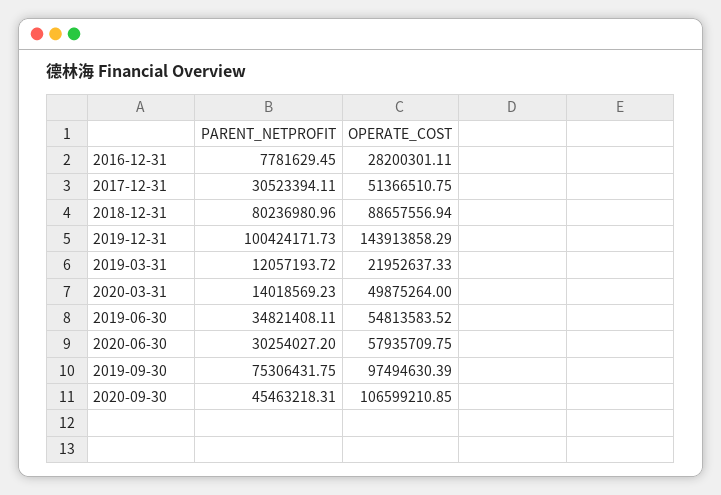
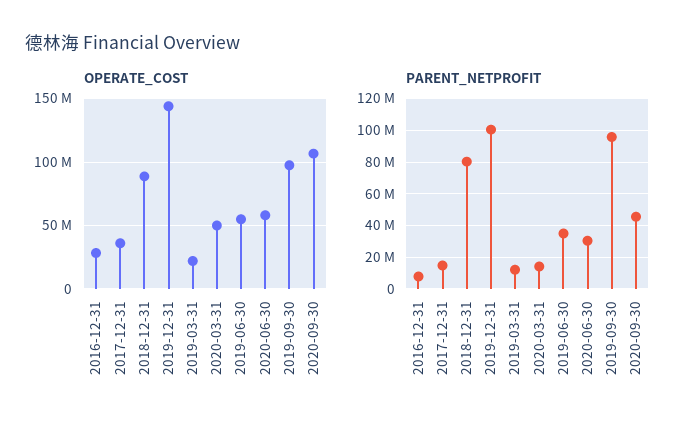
PARENT_NETPROFIT, 2017-12-31: 30523394.11 -> 15000000
OPERATE_COST, 2017-12-31: 51366510.75 -> 35000000
PARENT_NETPROFIT, 2019-09-30: 75306431.75 -> 95000000

